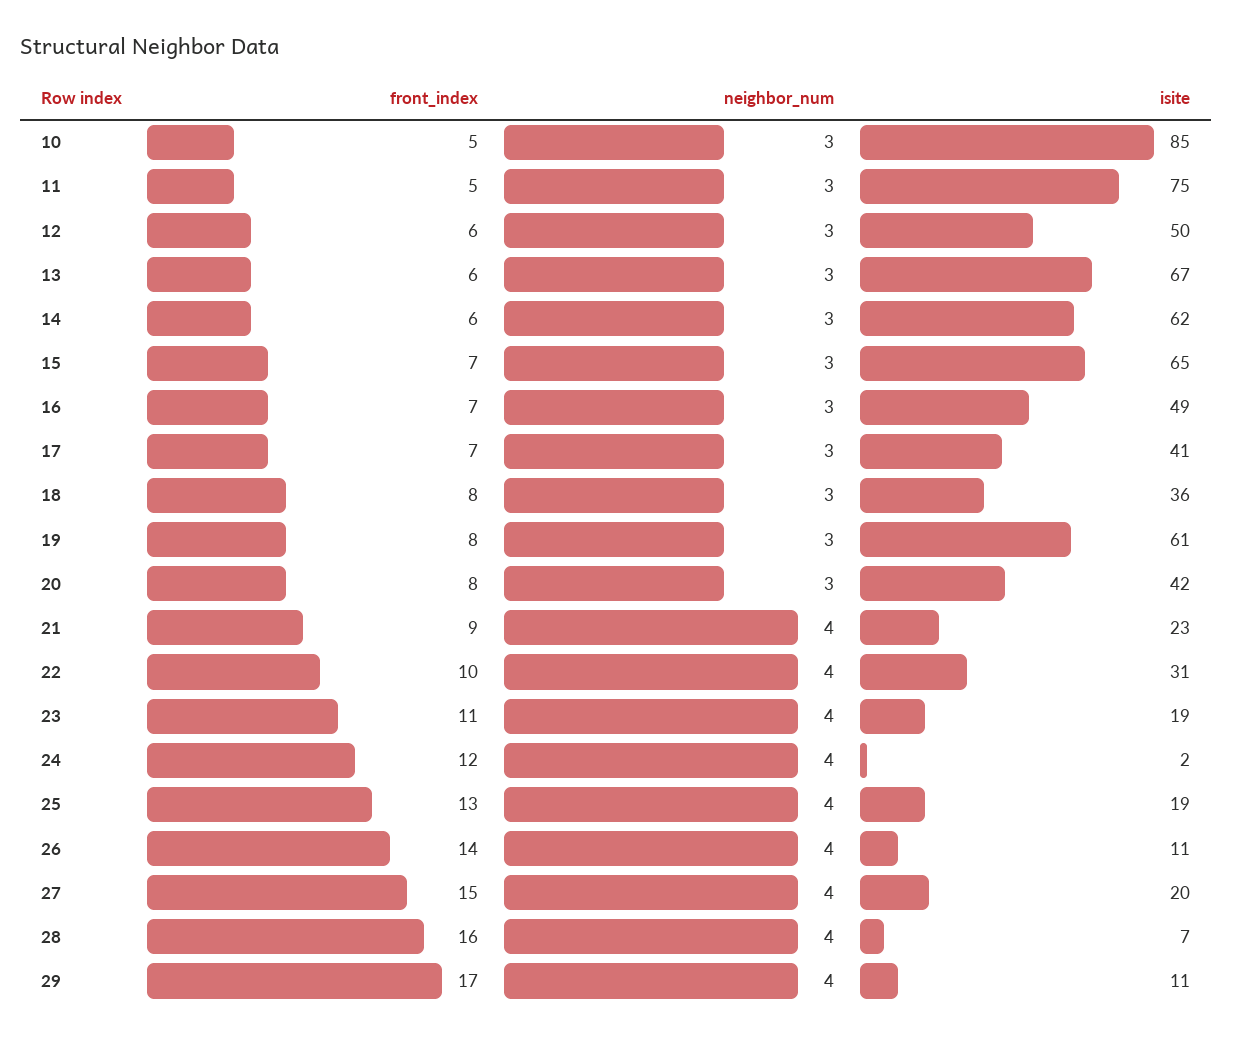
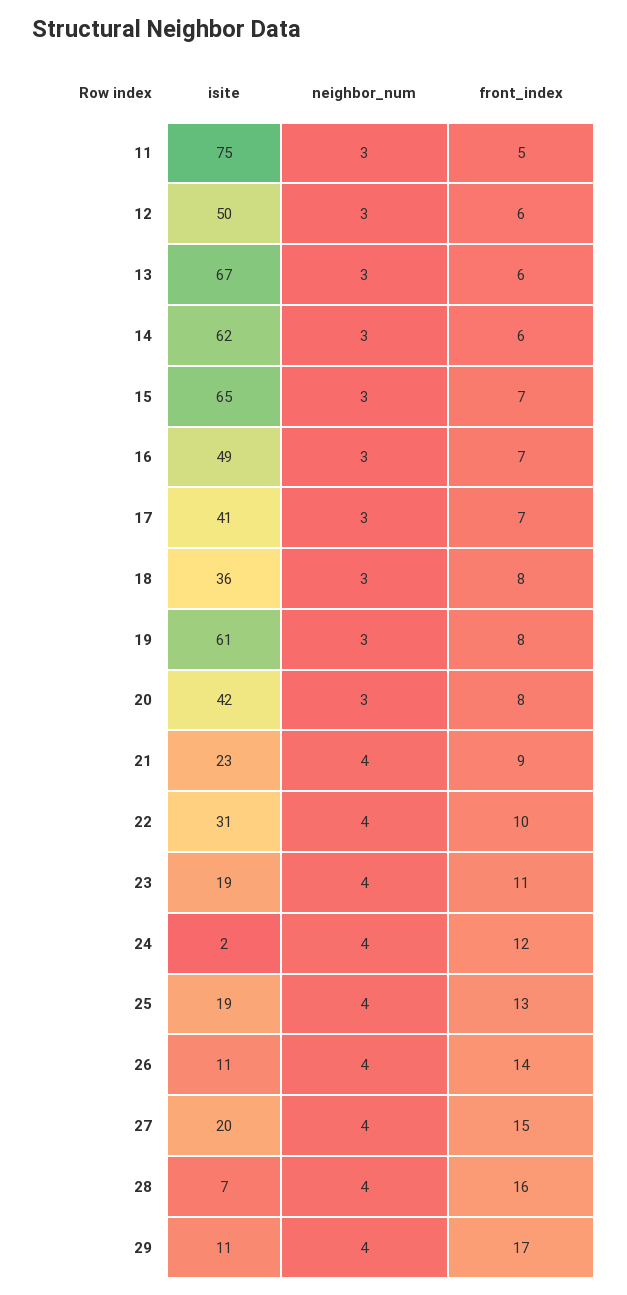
front_index, 10: 5 -> none
neighbor_num, 10: 3 -> none
isite, 10: 85 -> none

